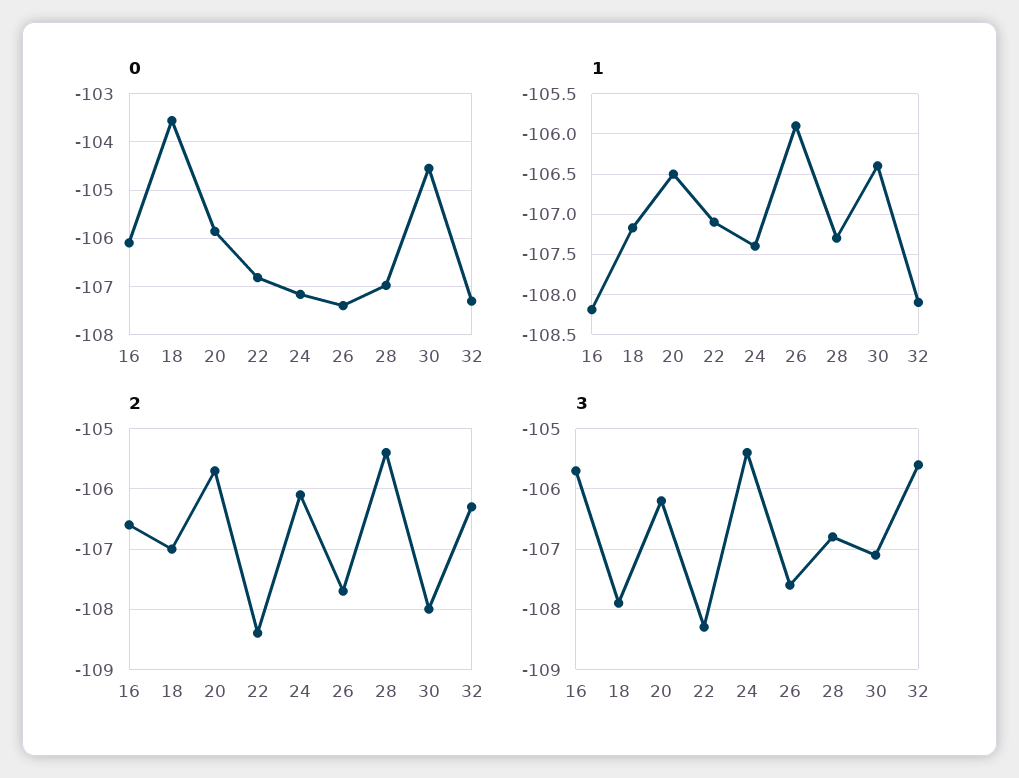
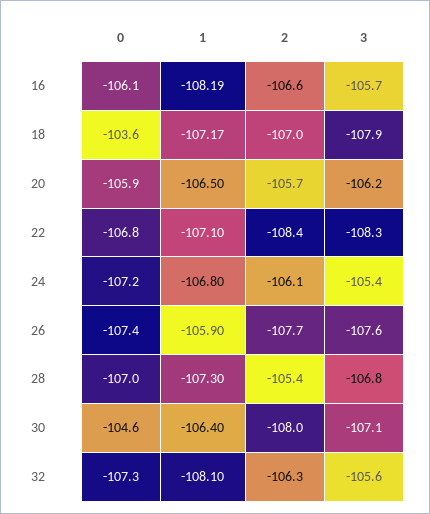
1, 24: -107.4 -> -106.8

